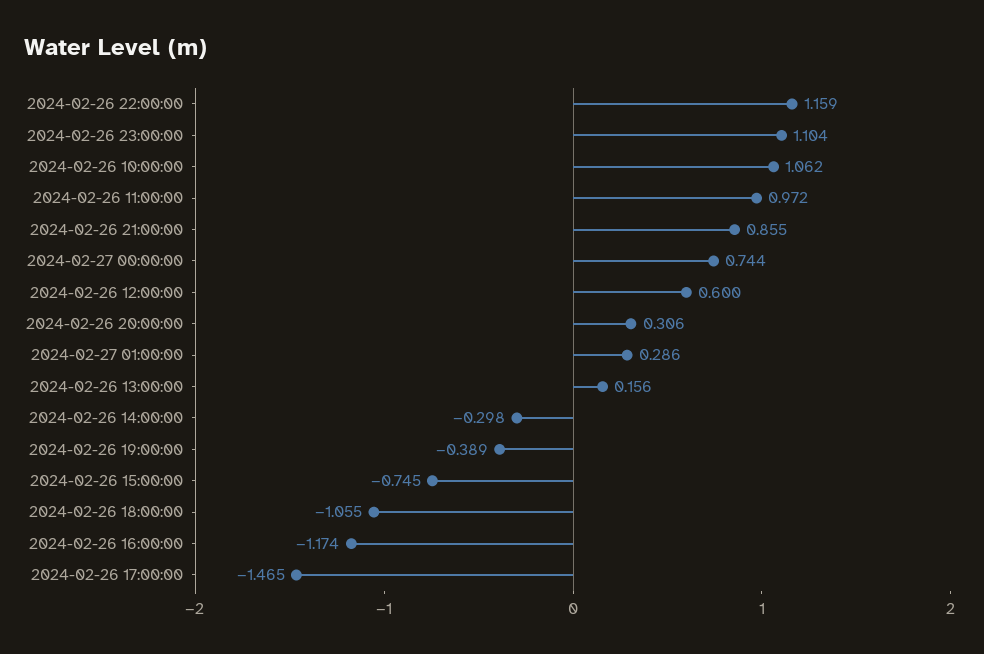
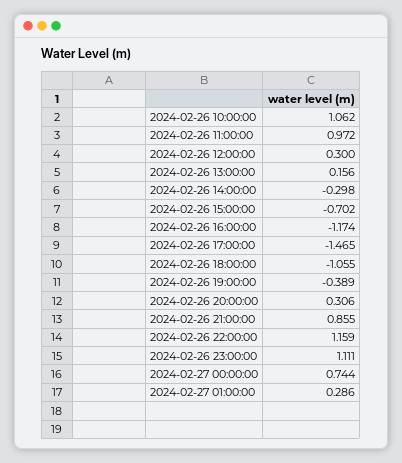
2024-02-26 23:00:00: 1.104 -> 1.111
2024-02-26 12:00:00: 0.6 -> 0.3
2024-02-26 15:00:00: -0.745 -> -0.702

